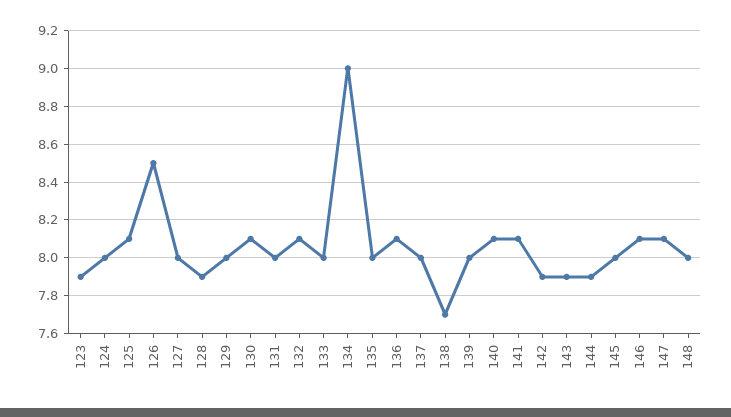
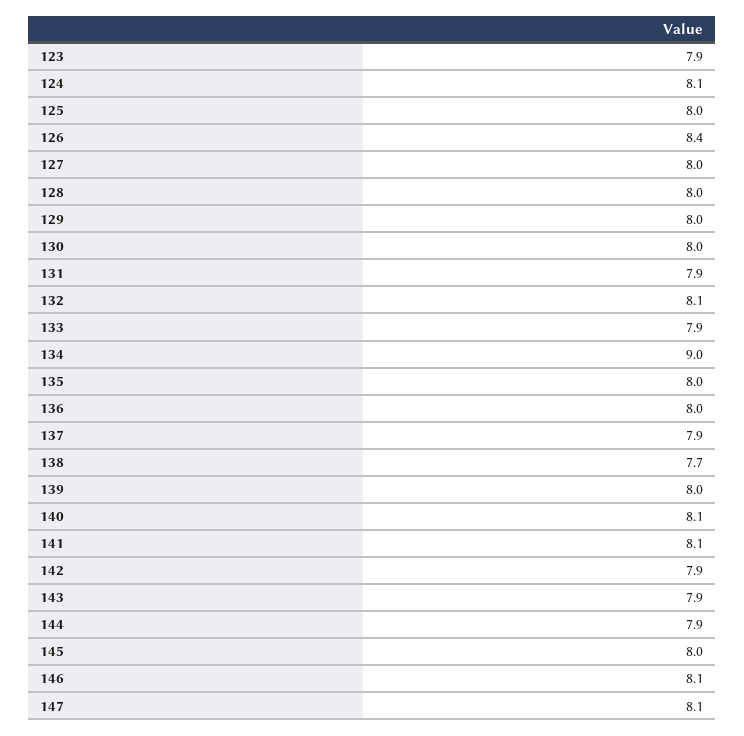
124: 8 -> 8.1
125: 8.1 -> 8
126: 8.5 -> 8.4
128: 7.9 -> 8
130: 8.1 -> 8
131: 8 -> 7.9
133: 8 -> 7.9
136: 8.1 -> 8
137: 8 -> 7.9
148: 8 -> none

